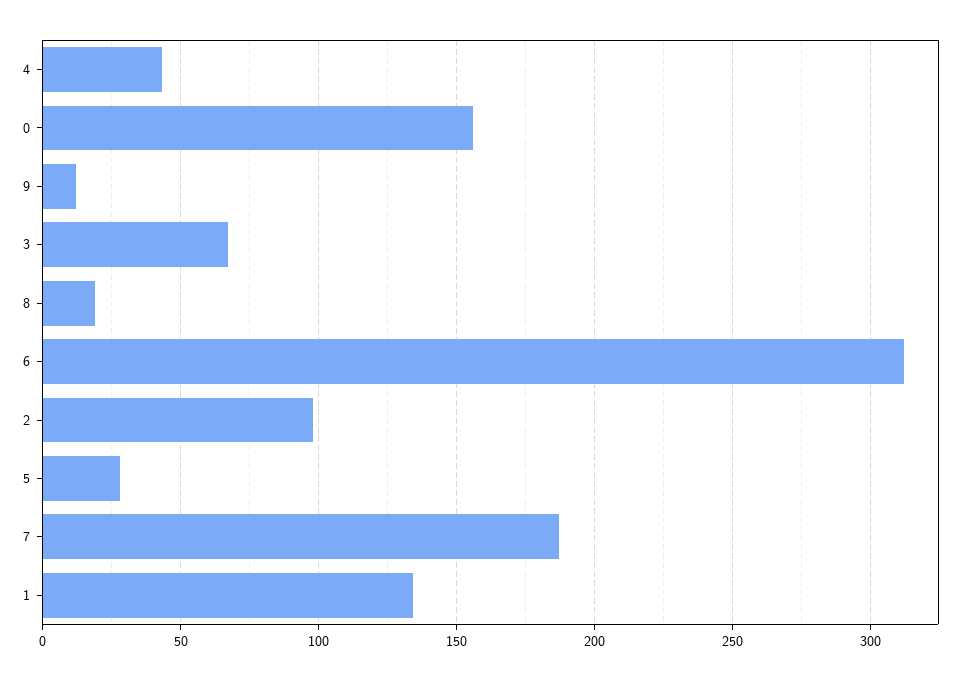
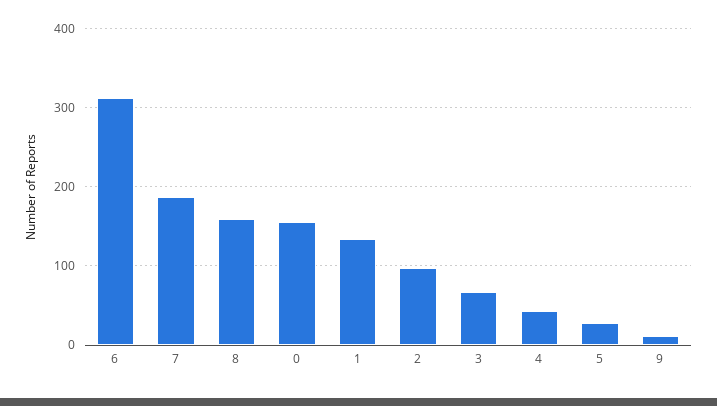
8: 20 -> 160

